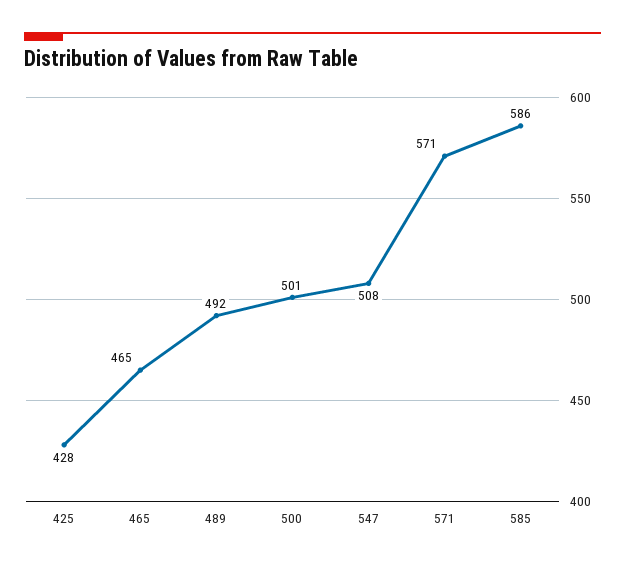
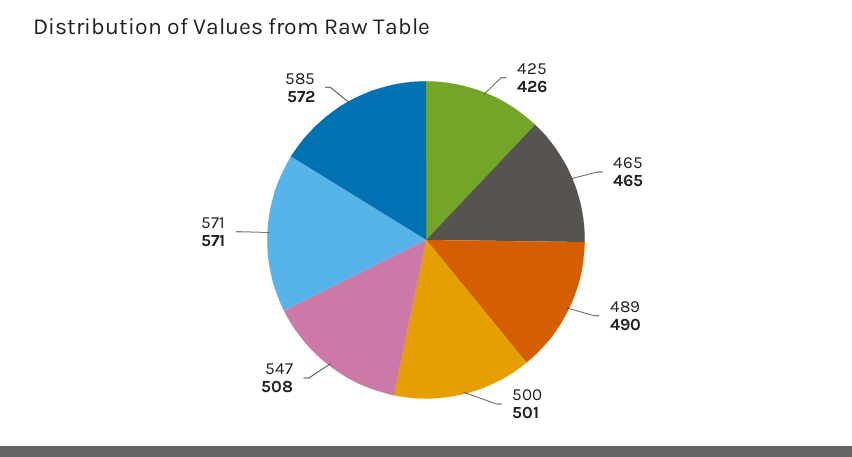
425: 428 -> 426
489: 492 -> 490
585: 586 -> 572

